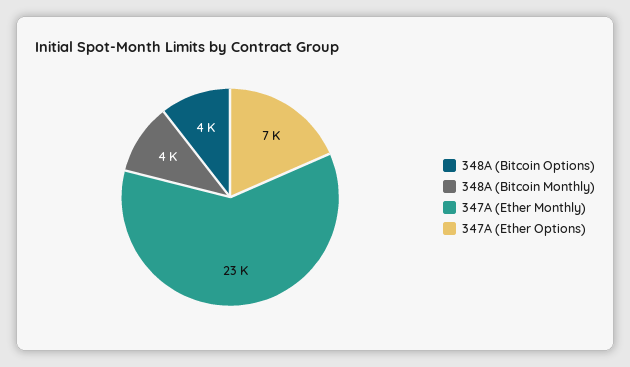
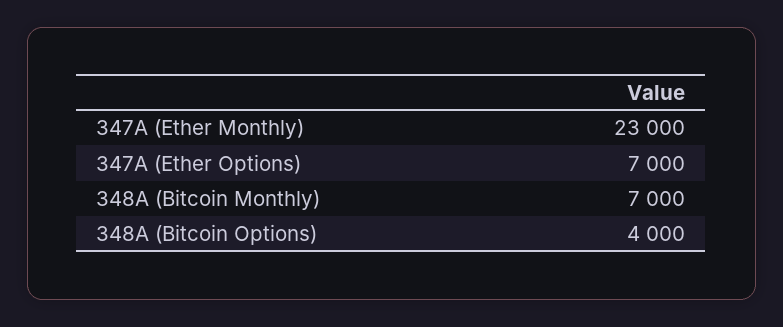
348A (Bitcoin Monthly): 4000 -> 7000

